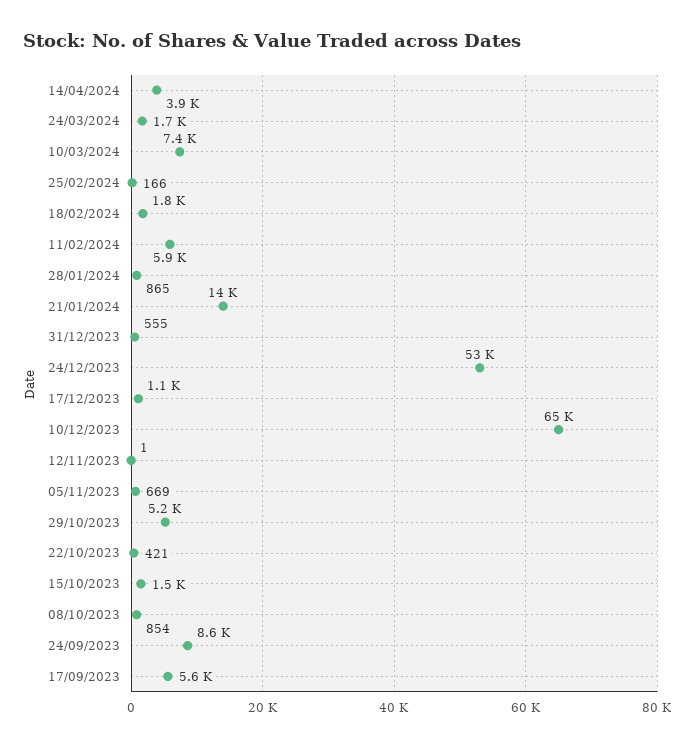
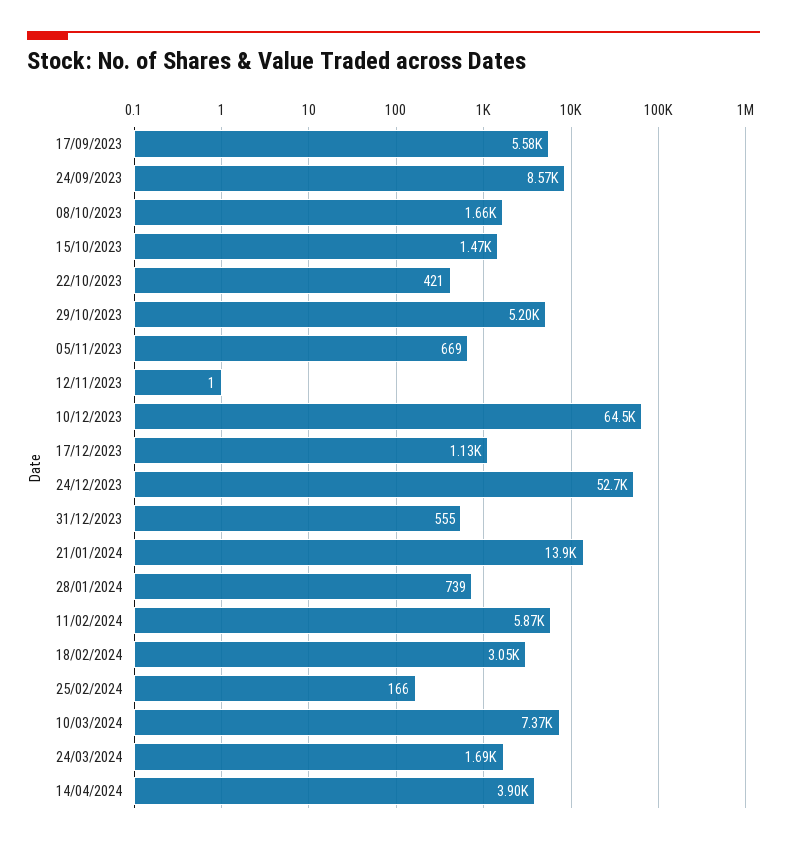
18/02/2024: 1800 -> 3050
28/01/2024: 865 -> 739
08/10/2023: 854 -> 1660

